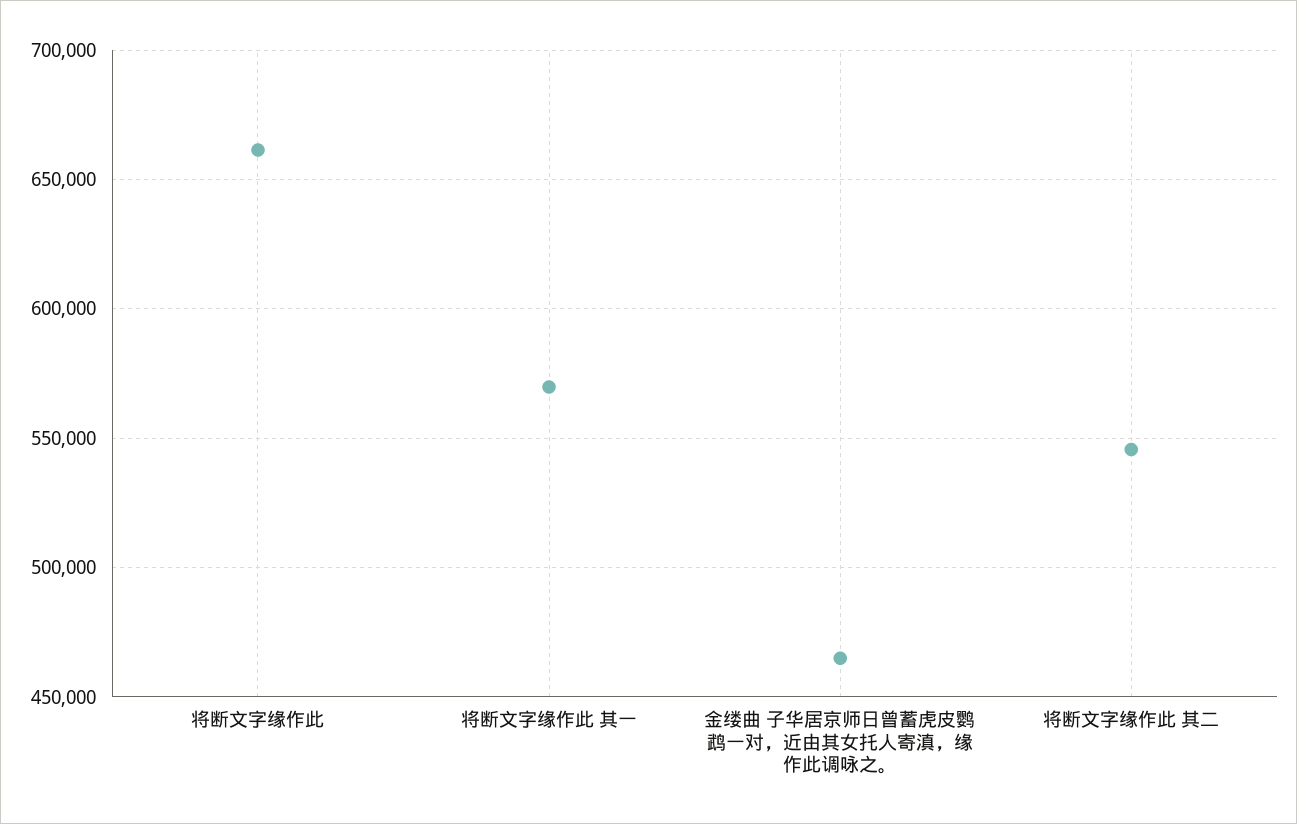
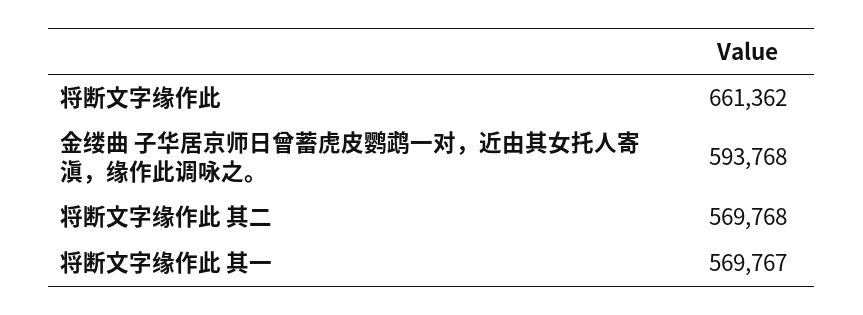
金缕曲 子华居京师日曾蓄虎皮鹦鹉一对，近由其女托人寄滇，缘作此调咏之。: 465000 -> 593768
将断文字缘作此 其二: 545000 -> 569768

